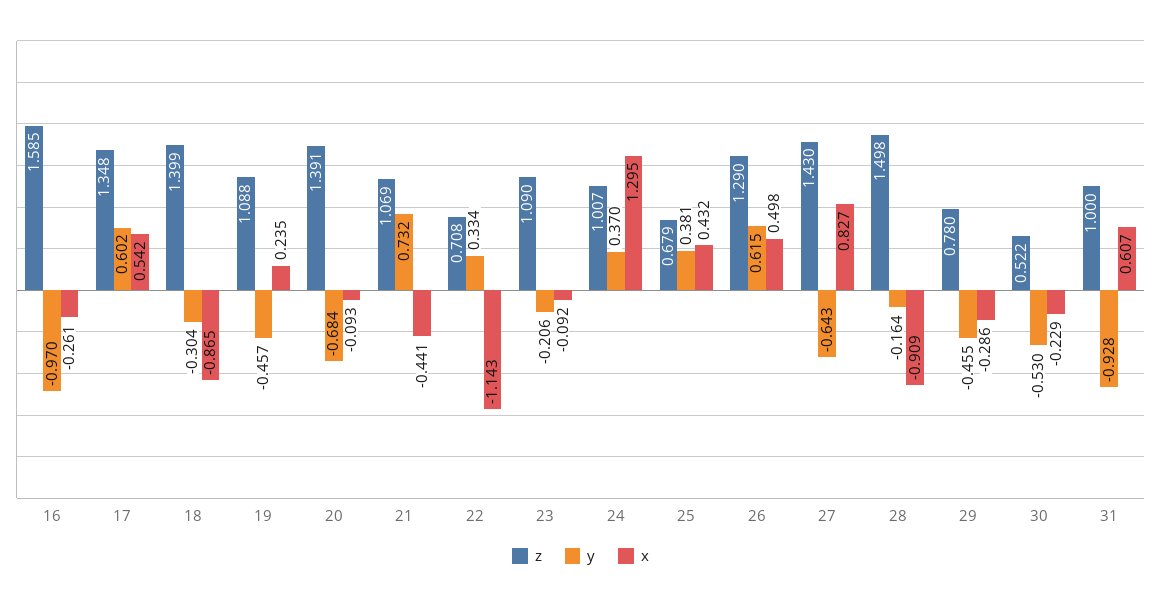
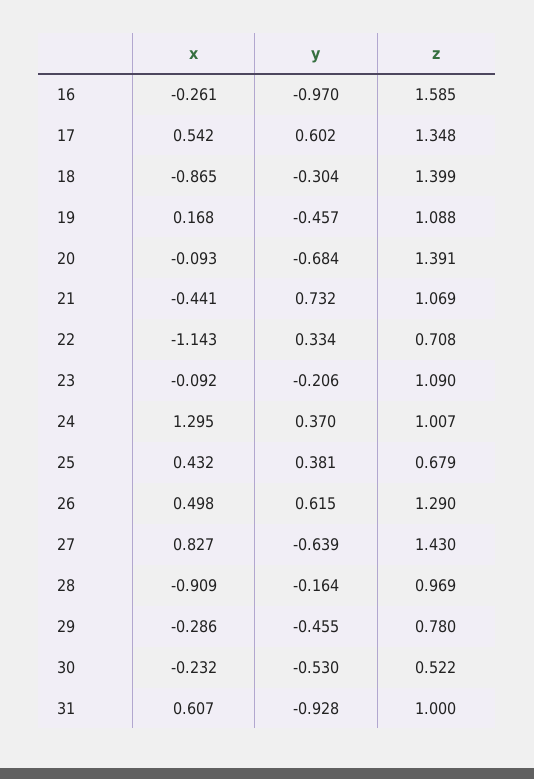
x, 19: 0.235 -> 0.168
y, 27: -0.643 -> -0.639
z, 28: 1.498 -> 0.969
x, 30: -0.229 -> -0.232

